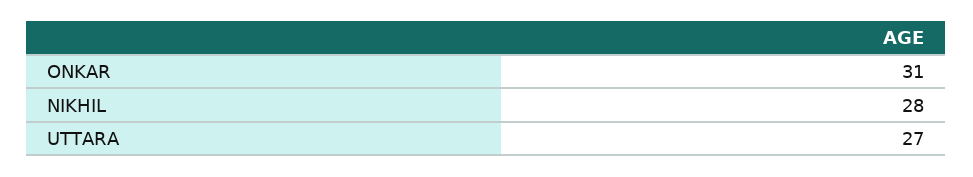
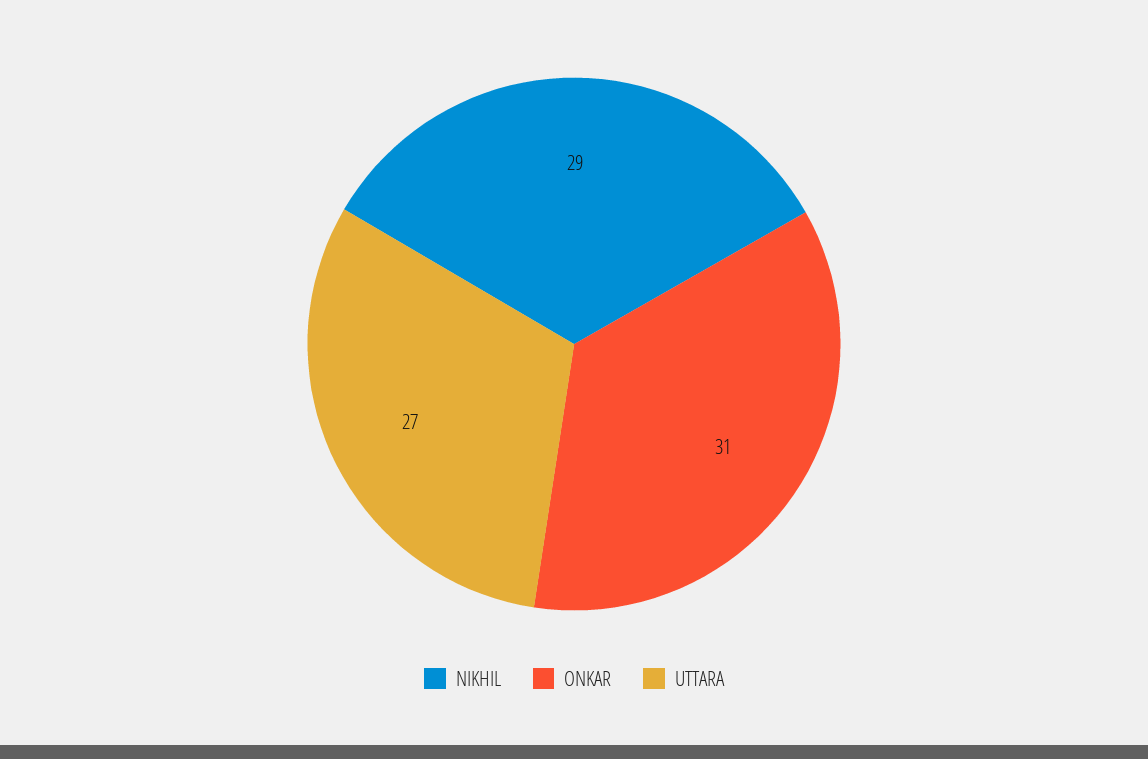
NIKHIL: 28 -> 29

